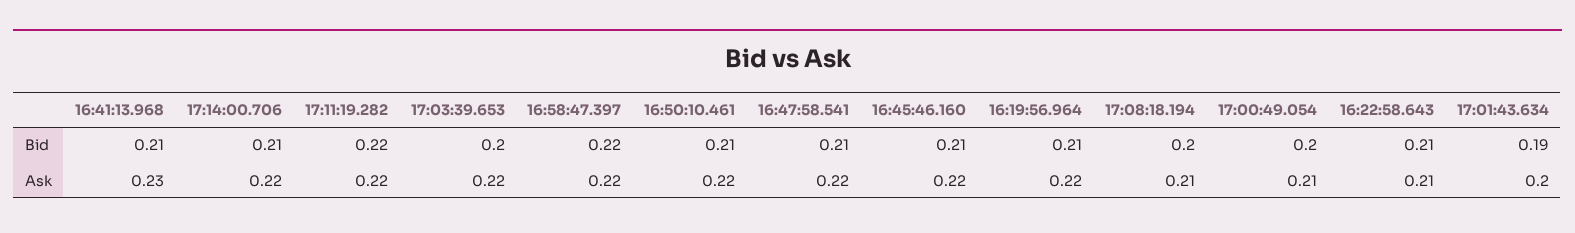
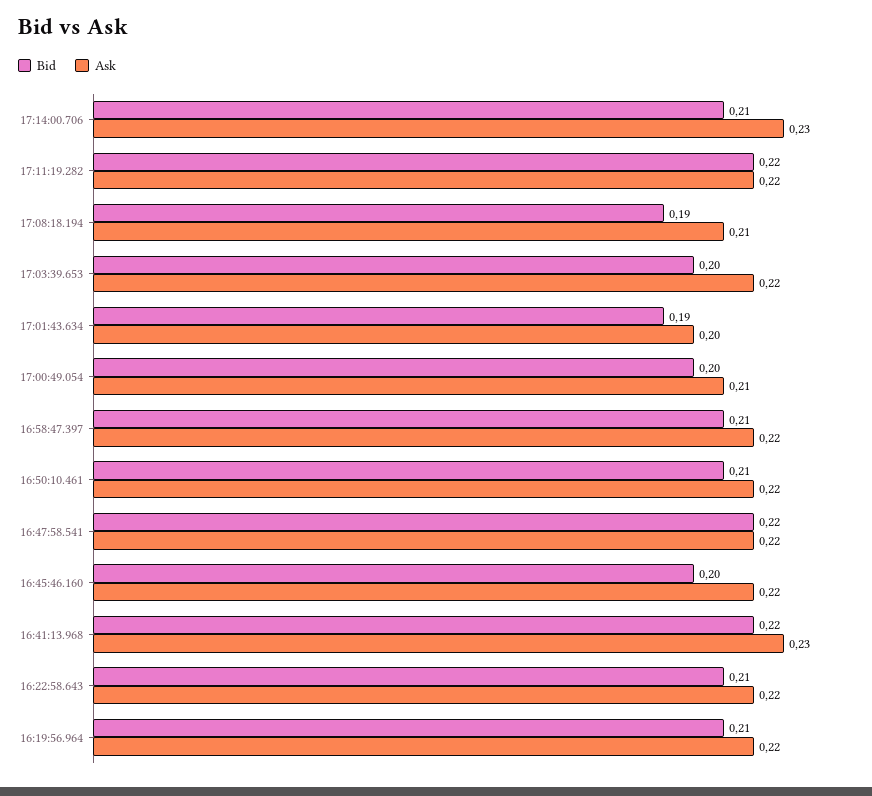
Bid, 16:41:13.968: 0.21 -> 0.22
Bid, 16:58:47.397: 0.22 -> 0.21
Bid, 16:47:58.541: 0.21 -> 0.22
Bid, 16:45:46.160: 0.21 -> 0.2
Bid, 17:08:18.194: 0.2 -> 0.19
Ask, 17:14:00.706: 0.22 -> 0.23
Ask, 16:22:58.643: 0.21 -> 0.22

